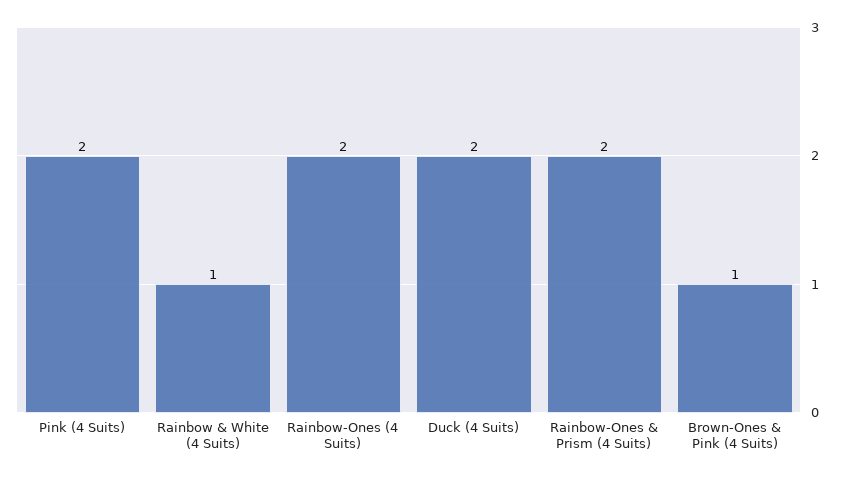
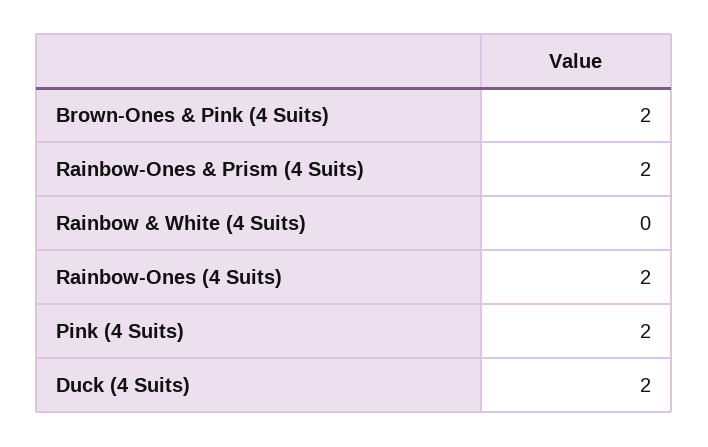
Rainbow & White (4 Suits): 1 -> 0
Brown-Ones & Pink (4 Suits): 1 -> 2

